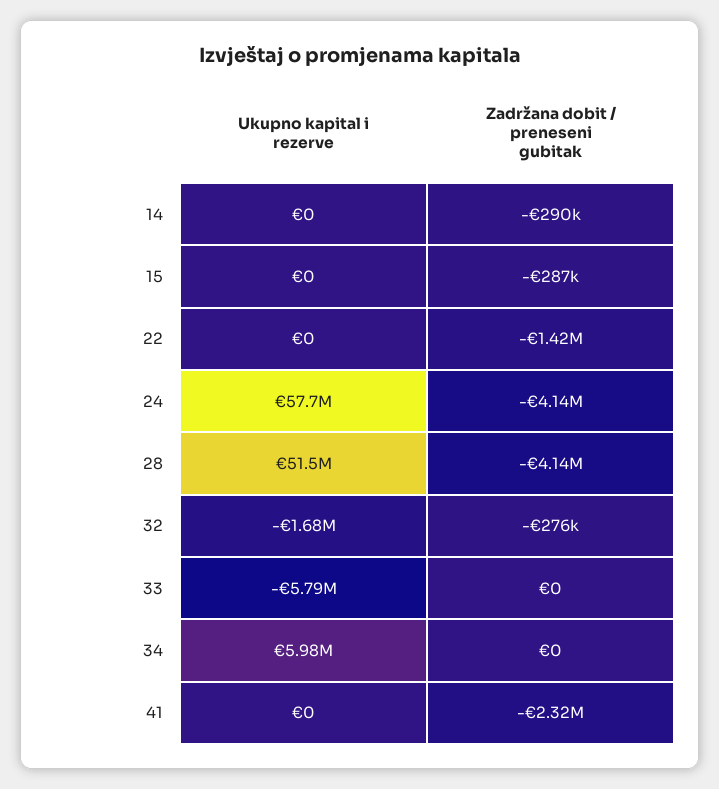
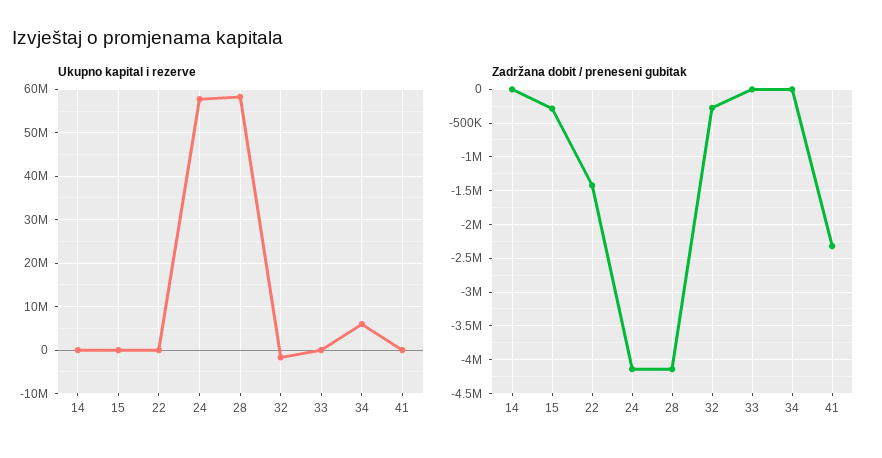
Zadržana dobit / preneseni gubitak, 14: -290000 -> 0
Ukupno kapital i rezerve, 28: 51500000 -> 58000000
Ukupno kapital i rezerve, 33: -5790000 -> 0

